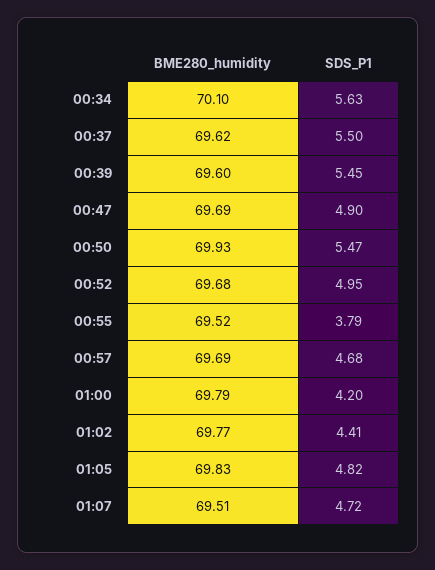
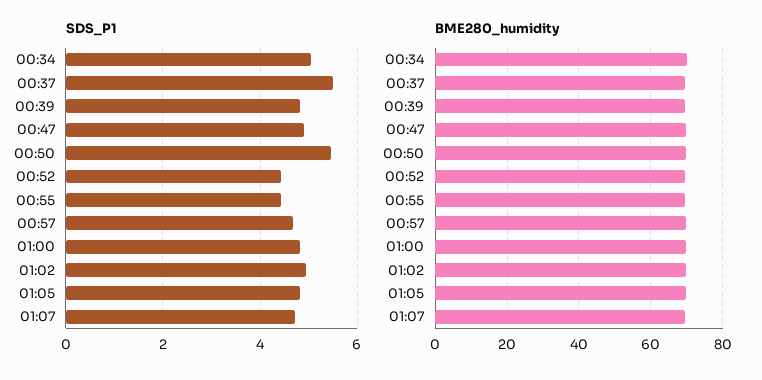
SDS_P1, 00:34: 5.63 -> 5
SDS_P1, 00:39: 5.45 -> 4.8
SDS_P1, 00:52: 4.95 -> 4.4
SDS_P1, 00:55: 3.79 -> 4.4
SDS_P1, 01:00: 4.2 -> 4.8
SDS_P1, 01:02: 4.41 -> 5

